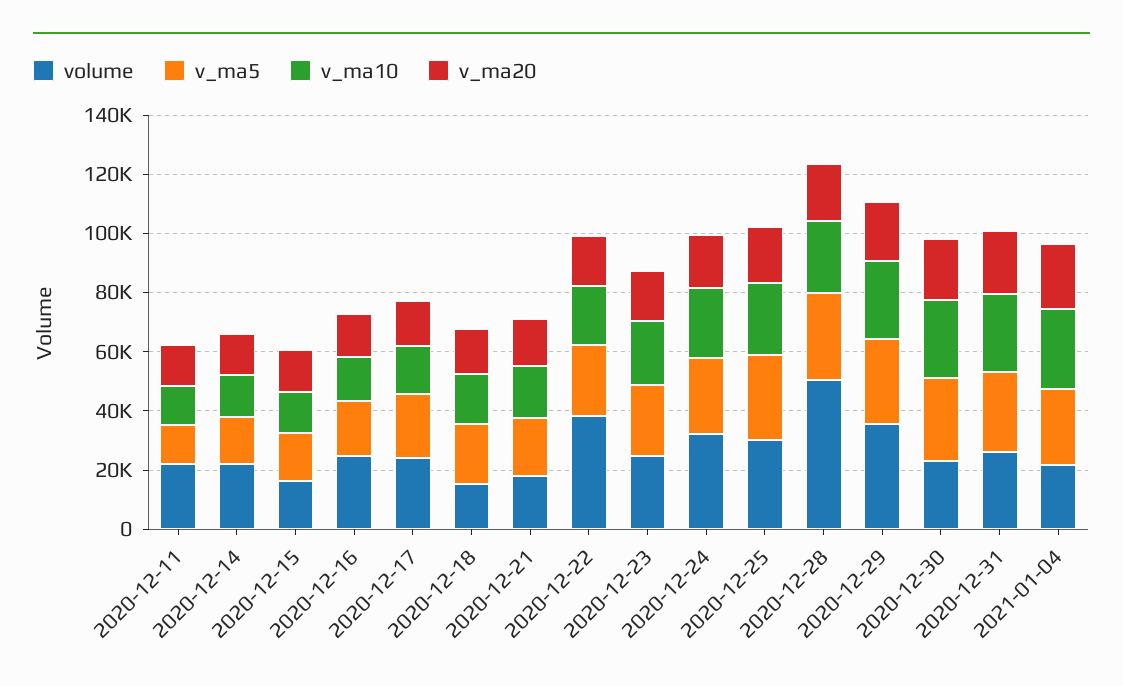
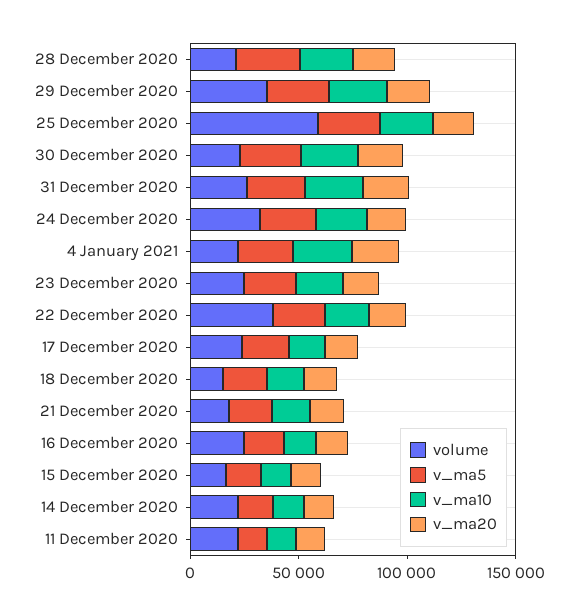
volume, 2020-12-25: 30000 -> 60000
volume, 2020-12-28: 50000 -> 20000

